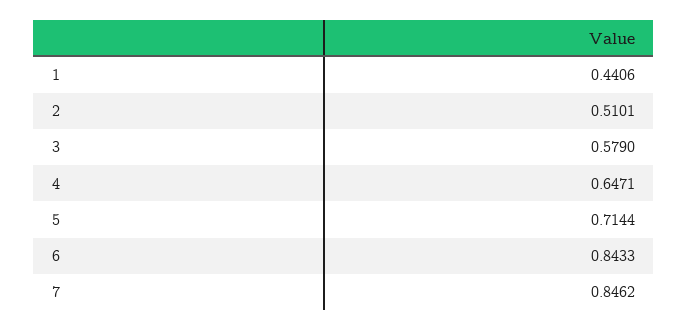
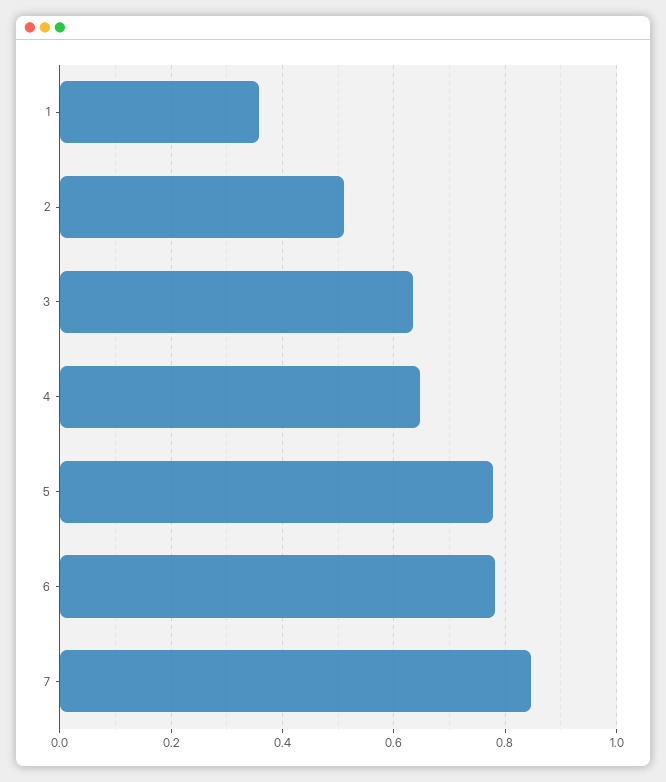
1: 0.4406 -> 0.36
3: 0.579 -> 0.64
5: 0.7144 -> 0.78
6: 0.8433 -> 0.78

